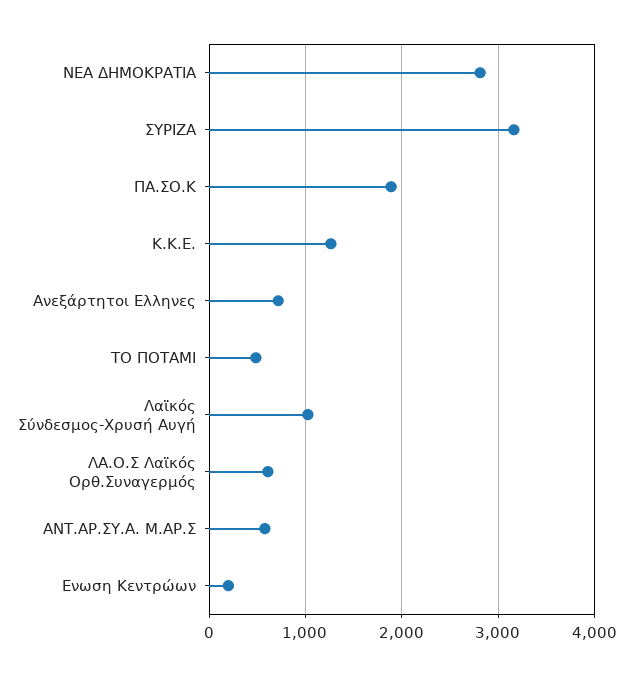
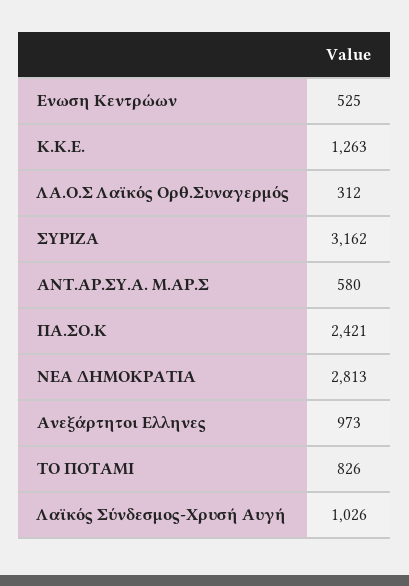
ΠΑ.ΣΟ.Κ: 1900 -> 2421
Ανεξάρτητοι Ελληνες: 700 -> 973
ΤΟ ΠΟΤΑΜΙ: 500 -> 826
ΛΑ.Ο.Σ Λαϊκός Ορθ.Συναγερμός: 600 -> 312
Ενωση Κεντρώων: 200 -> 525

